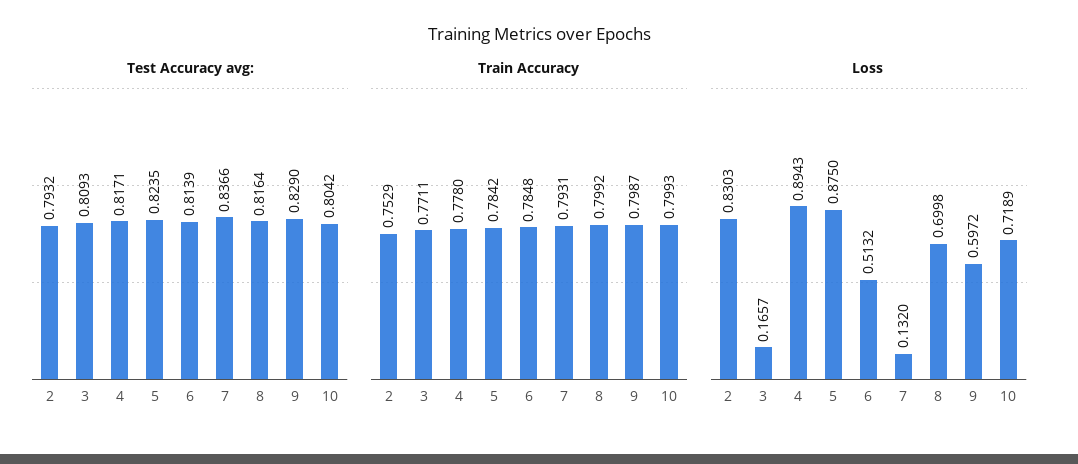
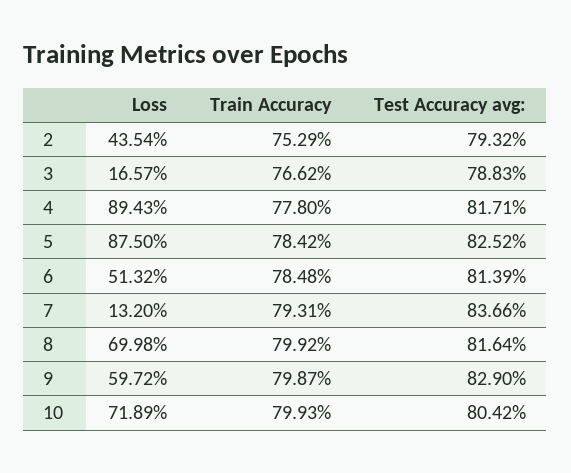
Test Accuracy avg:, 3: 0.8093 -> 0.7883
Test Accuracy avg:, 5: 0.8235 -> 0.8252
Train Accuracy, 3: 0.7711 -> 0.7662
Loss, 2: 0.8303 -> 0.4354

